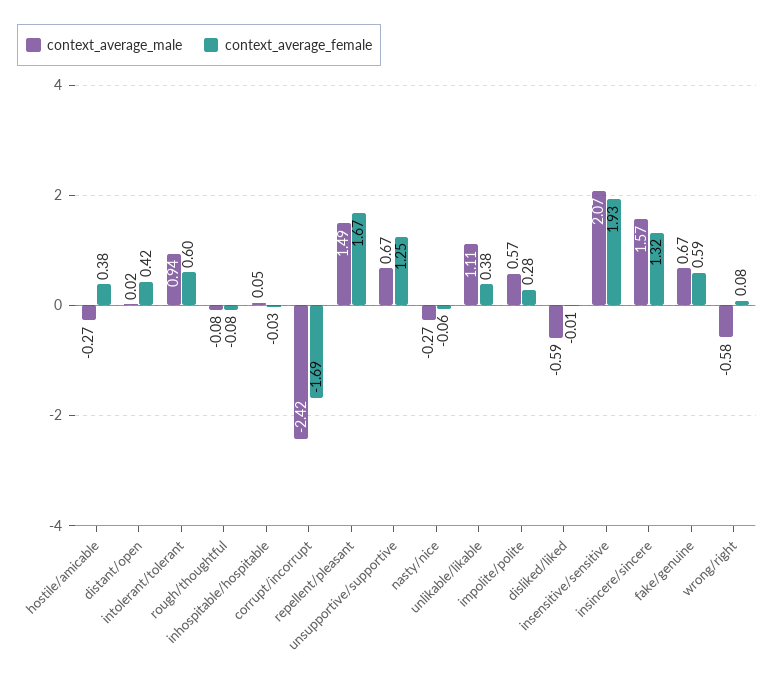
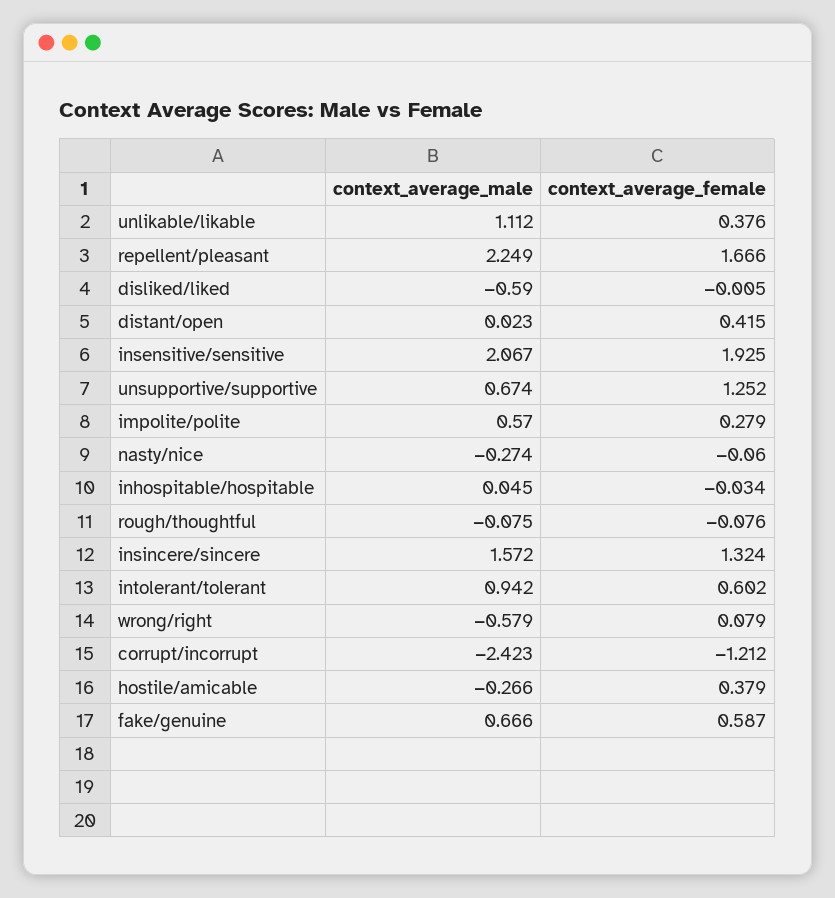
context_average_female, corrupt/incorrupt: -1.69 -> -1.212
context_average_male, repellent/pleasant: 1.49 -> 2.249

